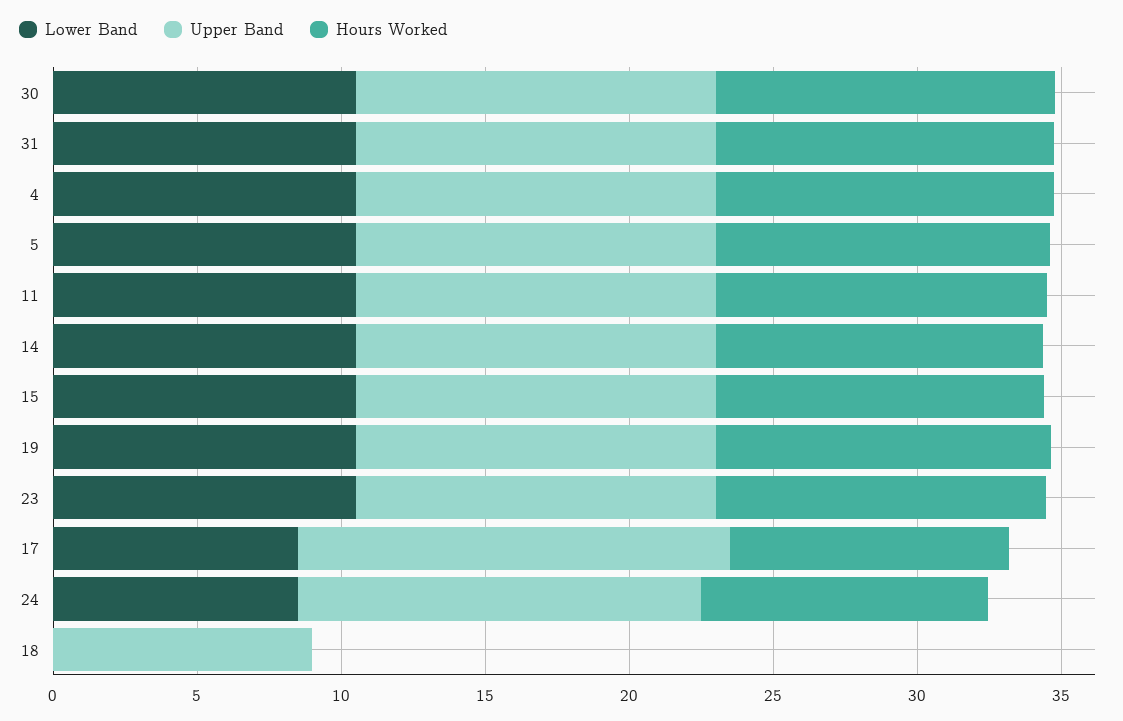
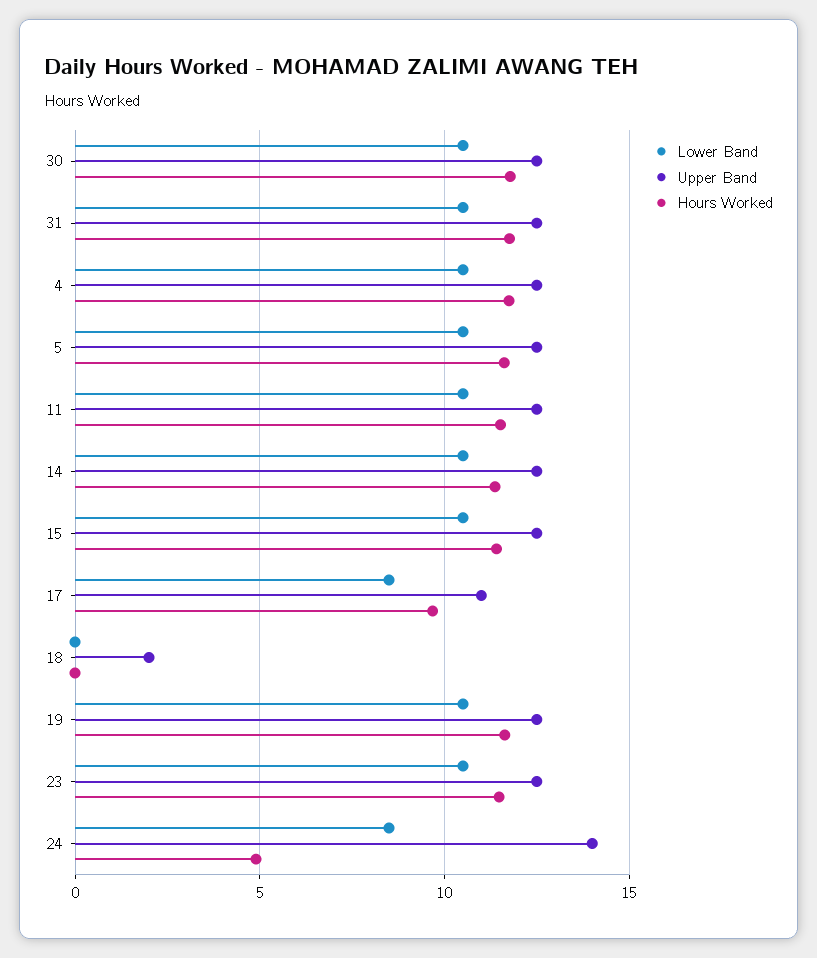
Upper Band, 17: 15 -> 11
Hours Worked, 24: 10 -> 5
Upper Band, 18: 9 -> 2

